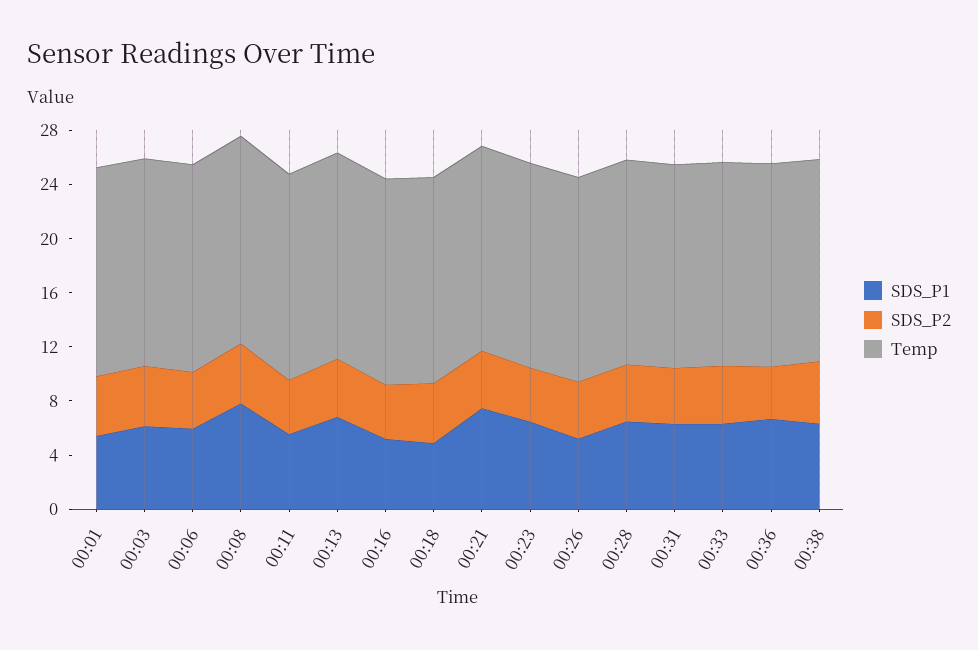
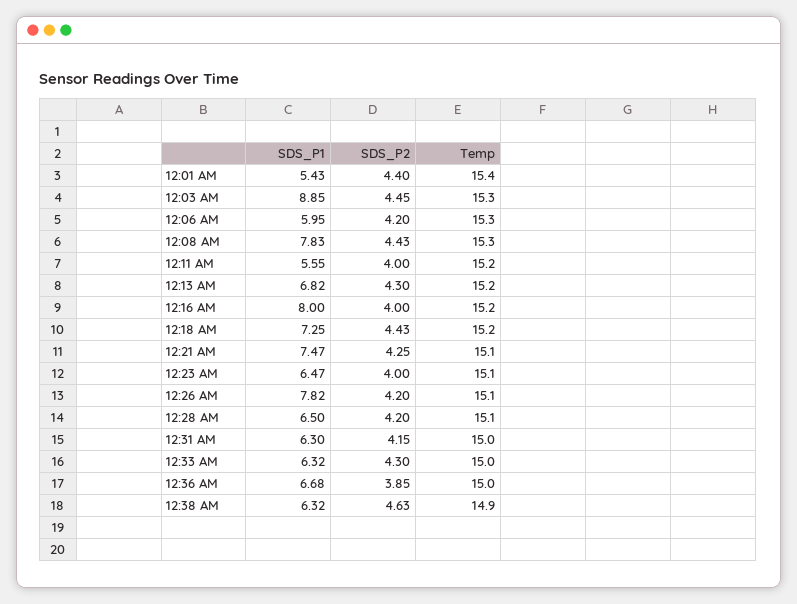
SDS_P1, 00:03: 6 -> 8.85
SDS_P1, 00:16: 5 -> 8
SDS_P1, 00:18: 5 -> 7.25
SDS_P1, 00:26: 5 -> 7.82

